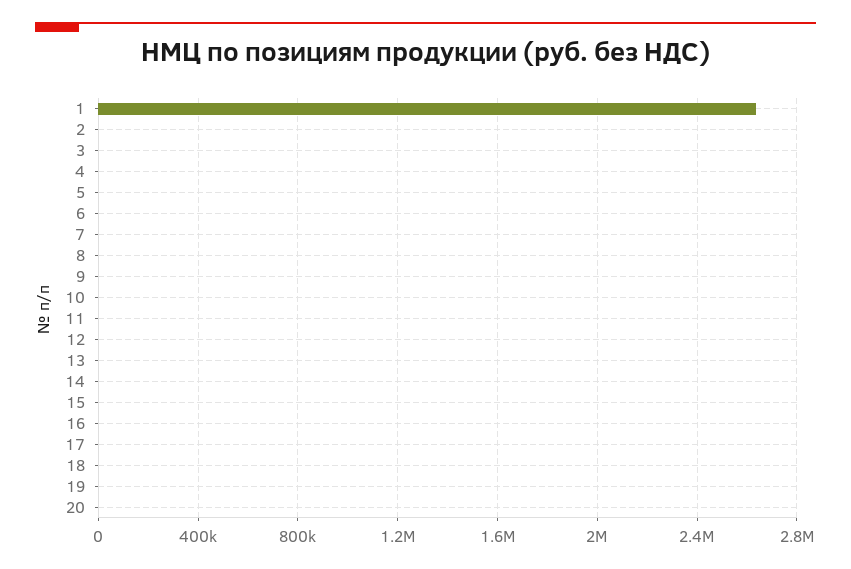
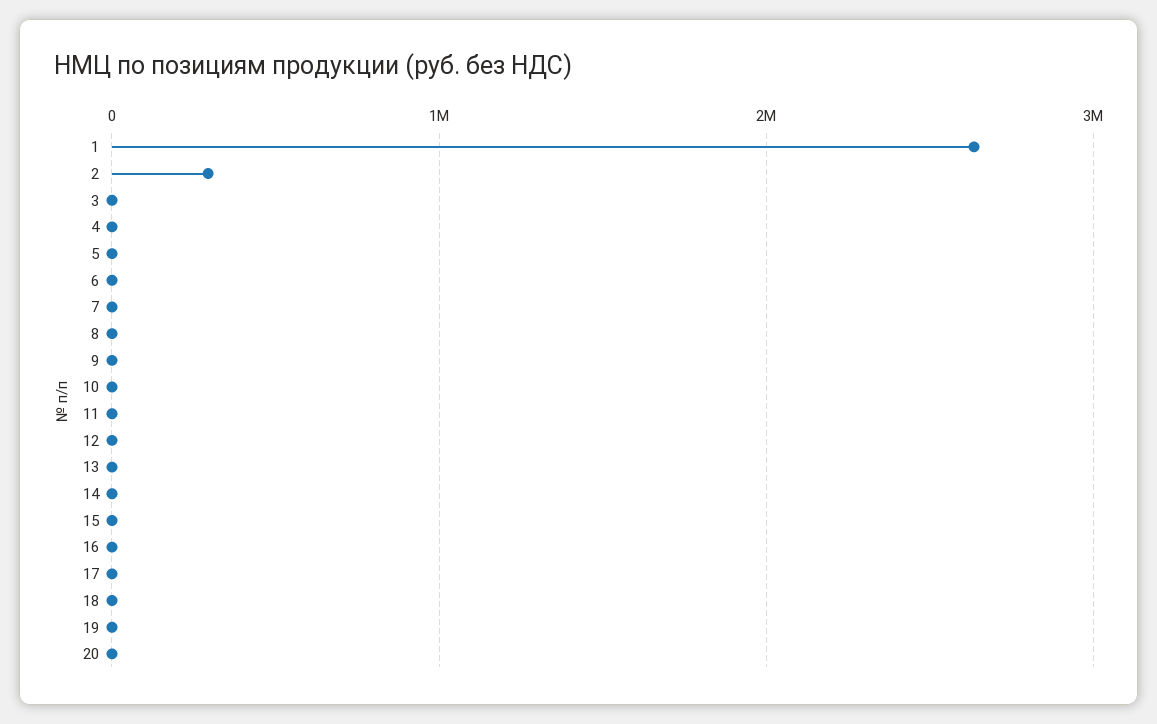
2: 0 -> 300000

